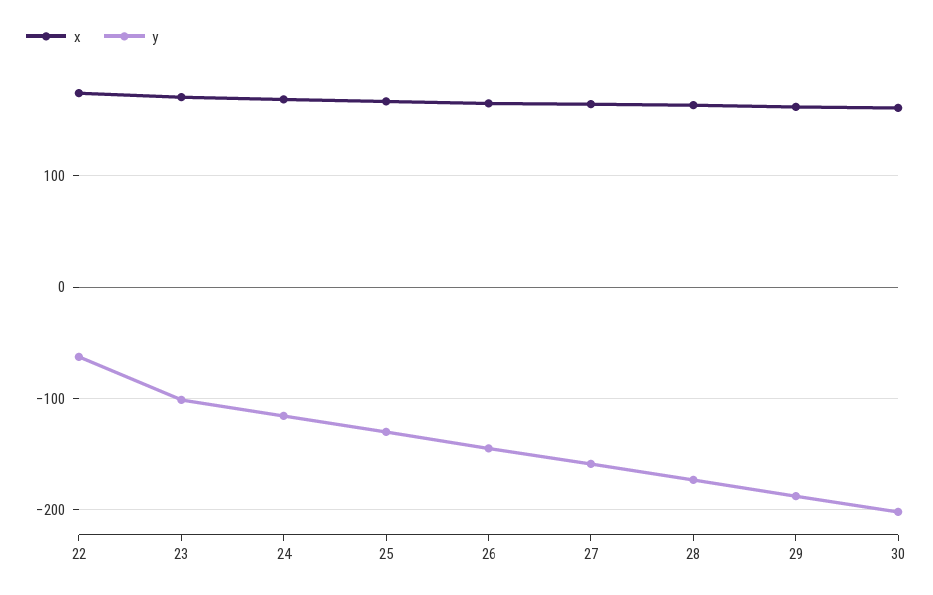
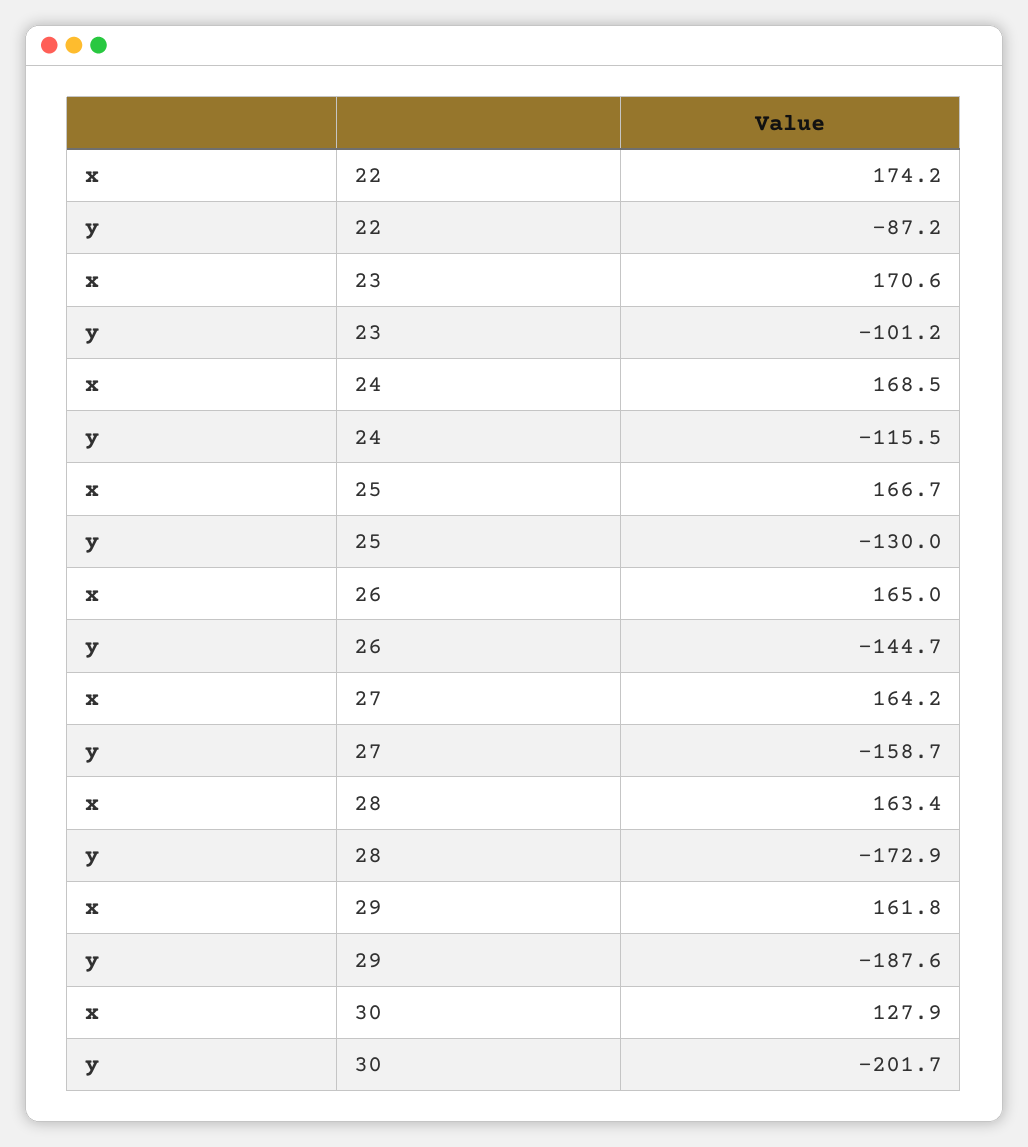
y, 22: -60 -> -87.2
x, 30: 160 -> 127.9

